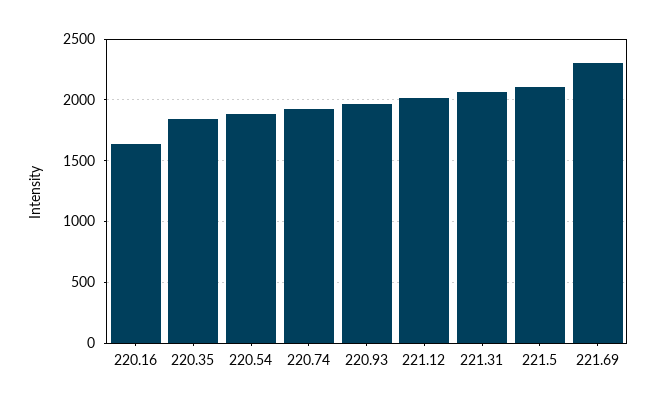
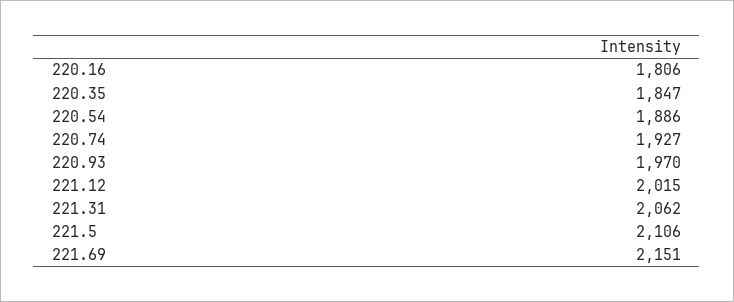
220.16: 1650 -> 1806
221.69: 2300 -> 2151

